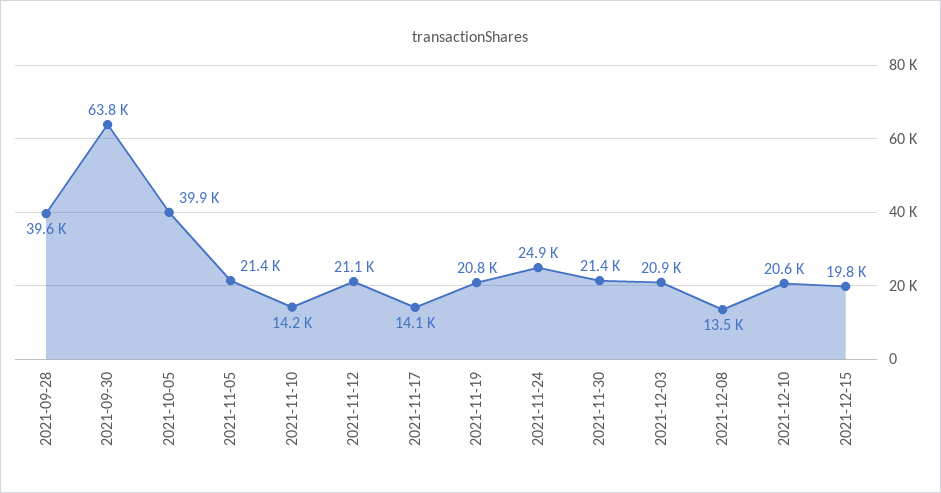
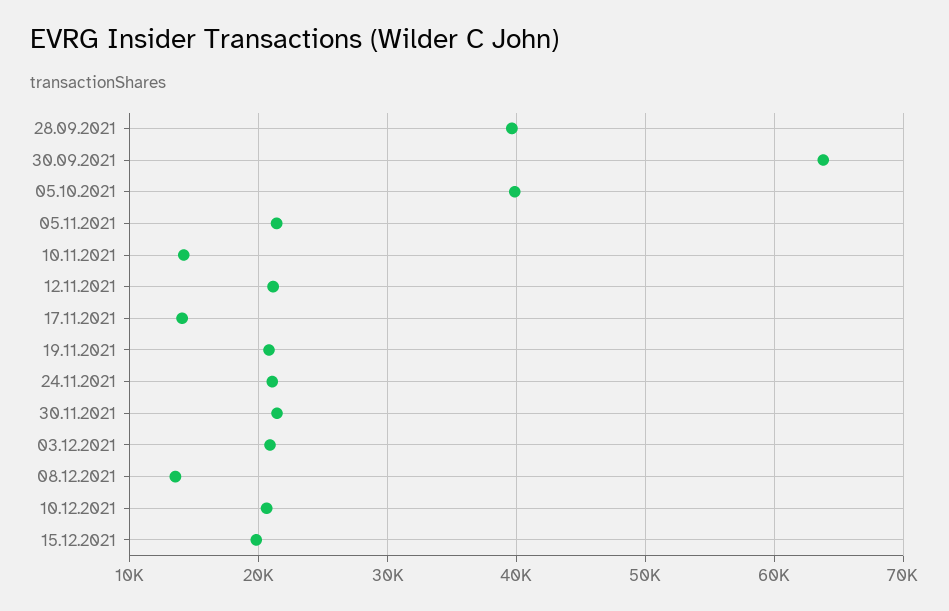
2021-11-24: 24900 -> 21000

